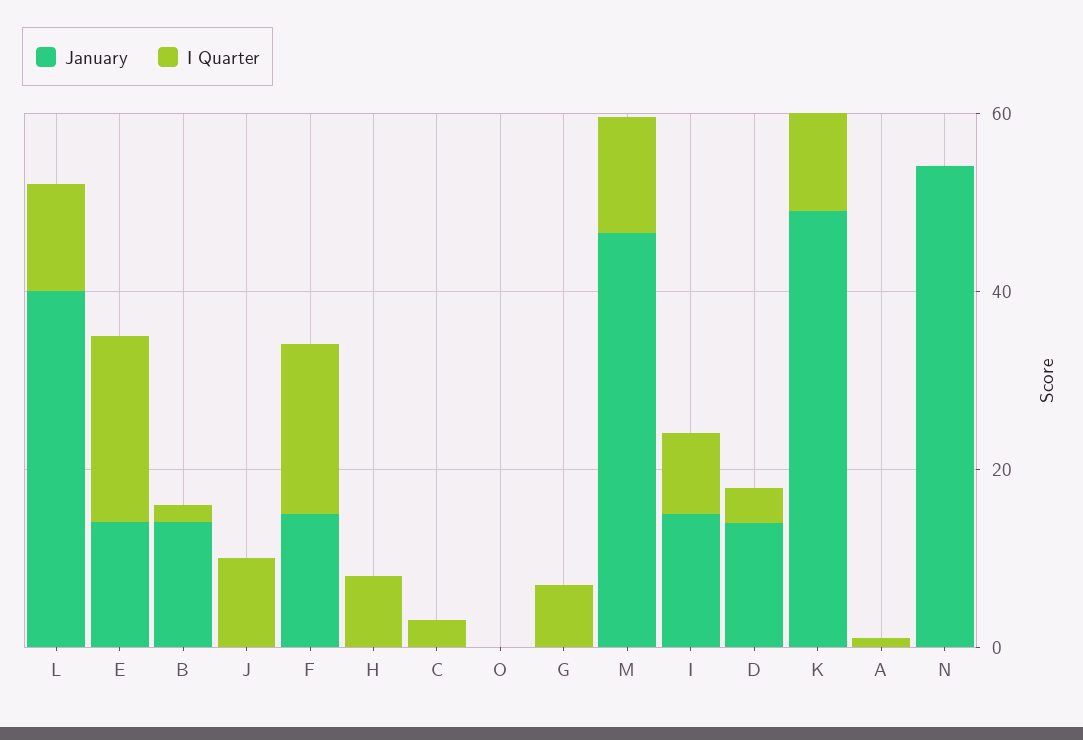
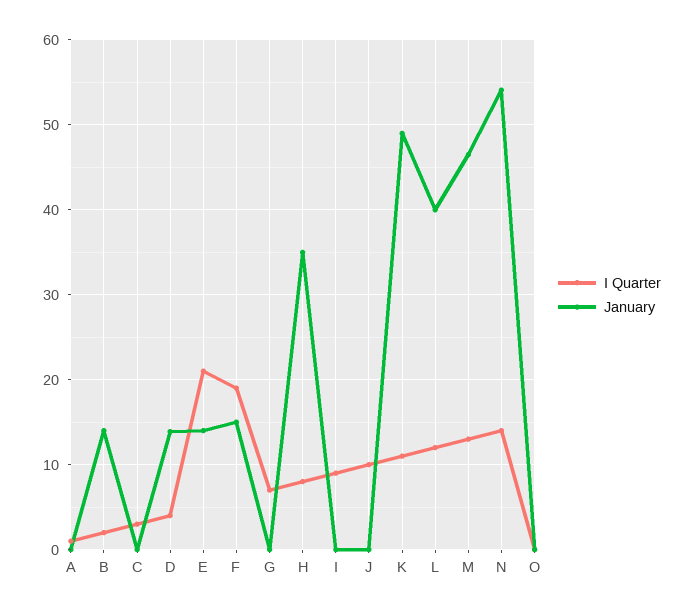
January, H: 0 -> 35
January, I: 15 -> 0
I Quarter, N: 0 -> 14

